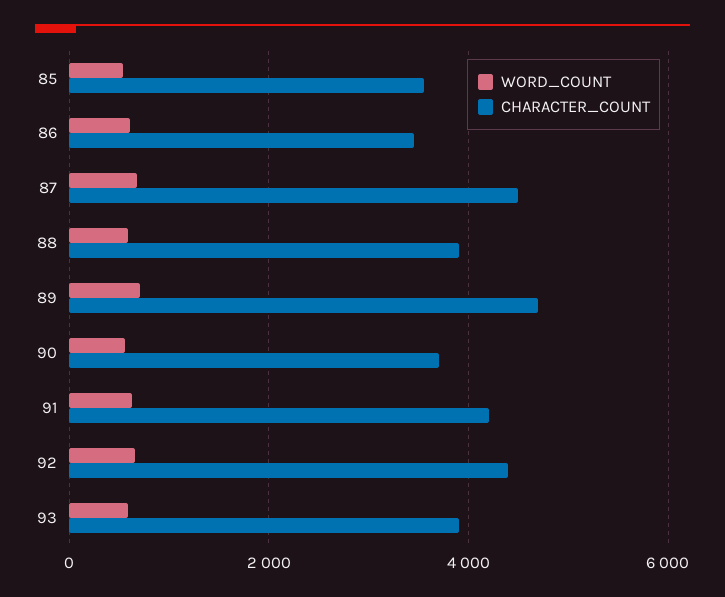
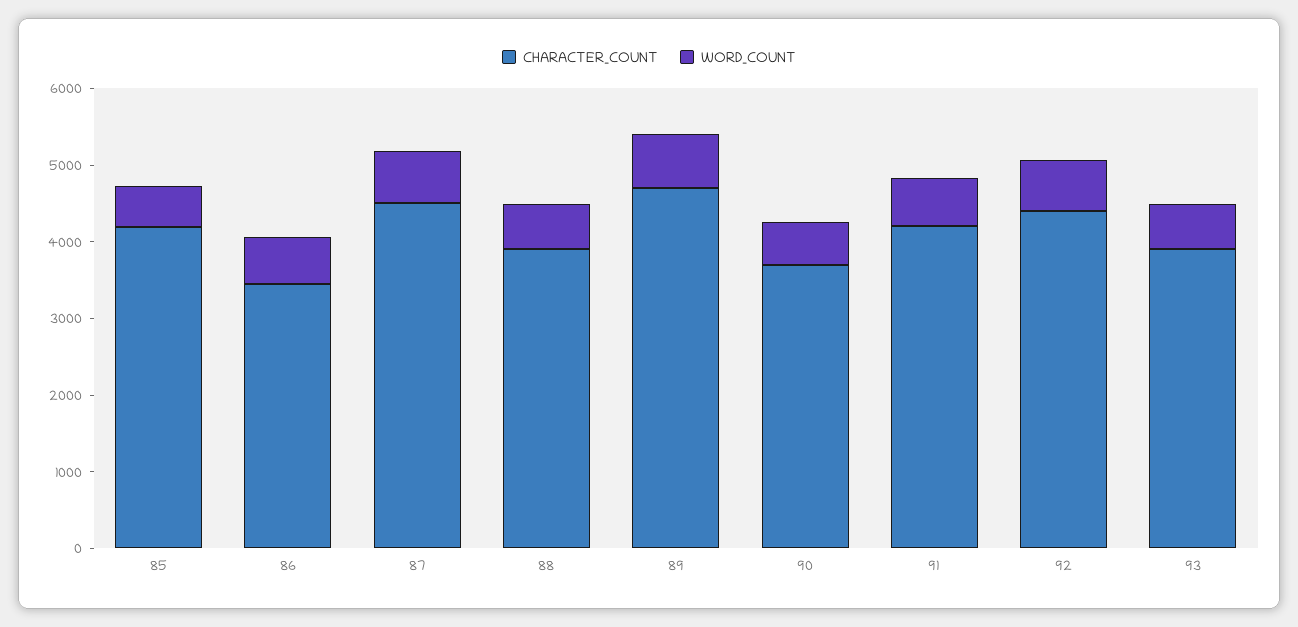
CHARACTER_COUNT, 85: 3600 -> 4200

